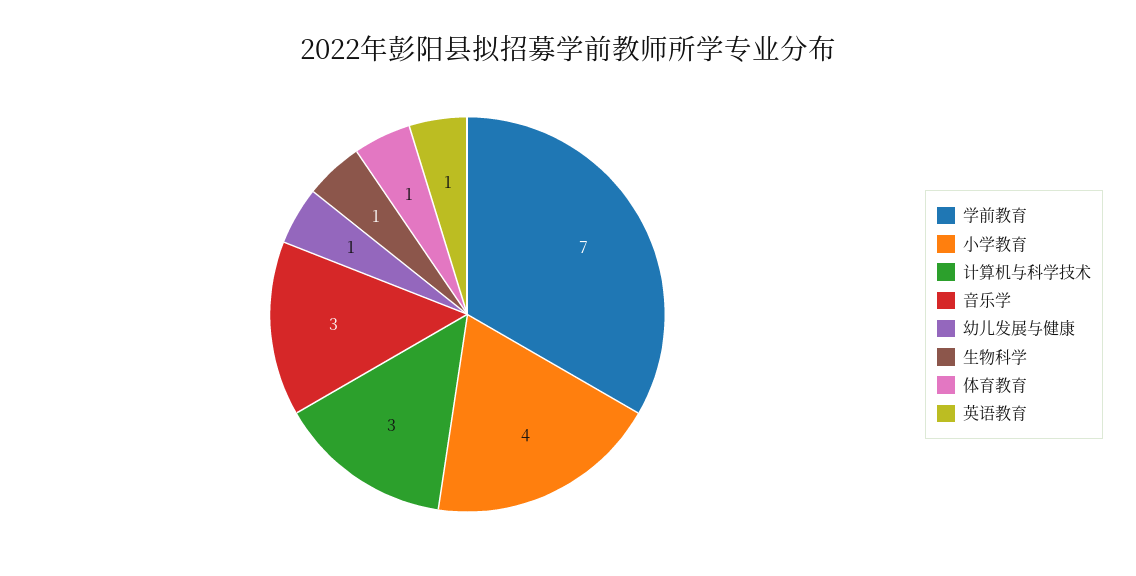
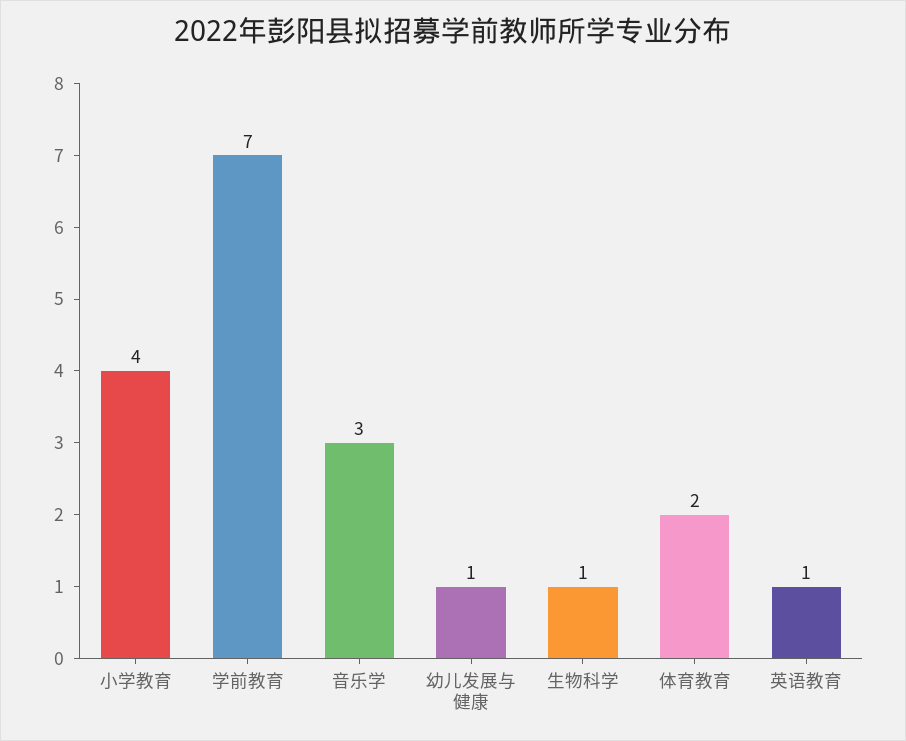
计算机与科学技术: 3 -> none
体育教育: 1 -> 2

